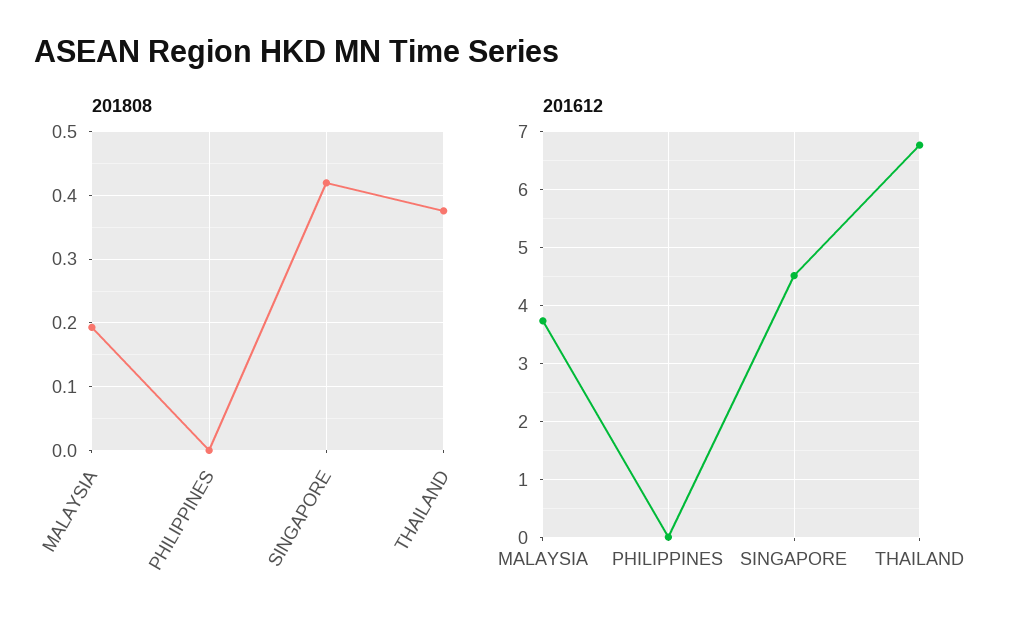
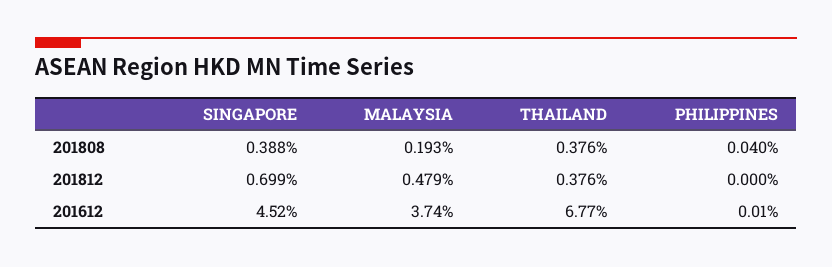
201808, PHILIPPINES: 0 -> 0.04
201808, SINGAPORE: 0.42 -> 0.388
201812, SINGAPORE: none -> 0.699
201812, MALAYSIA: none -> 0.479
201812, THAILAND: none -> 0.376
201812, PHILIPPINES: none -> 0

